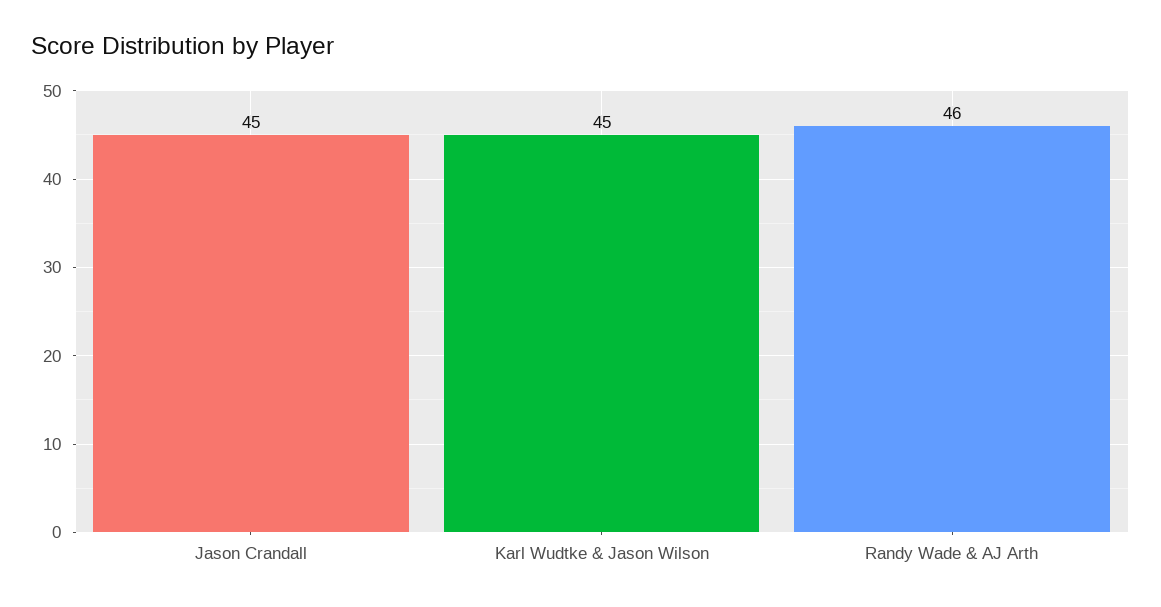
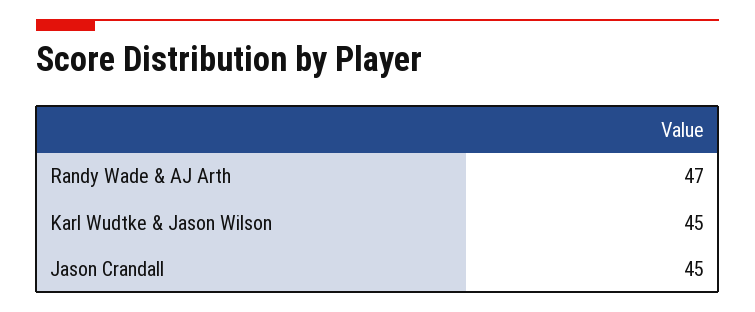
Randy Wade & AJ Arth: 46 -> 47

